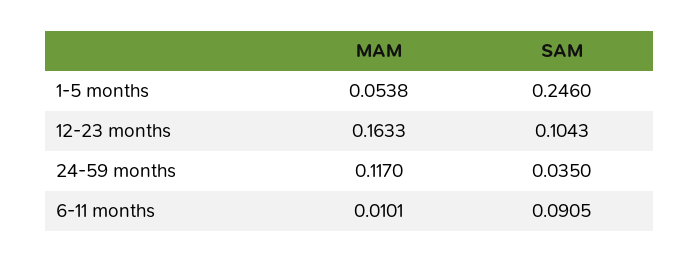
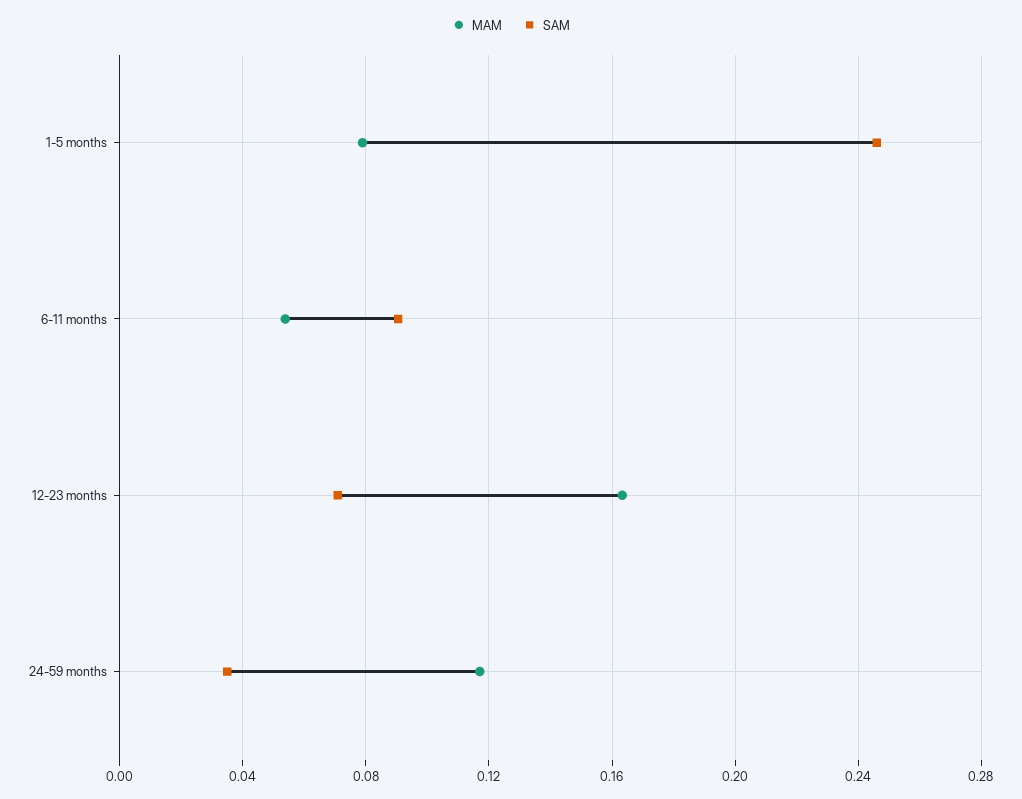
MAM, 1-5 months: 0.0538 -> 0.08
SAM, 12-23 months: 0.1043 -> 0.07
MAM, 6-11 months: 0.0101 -> 0.055

